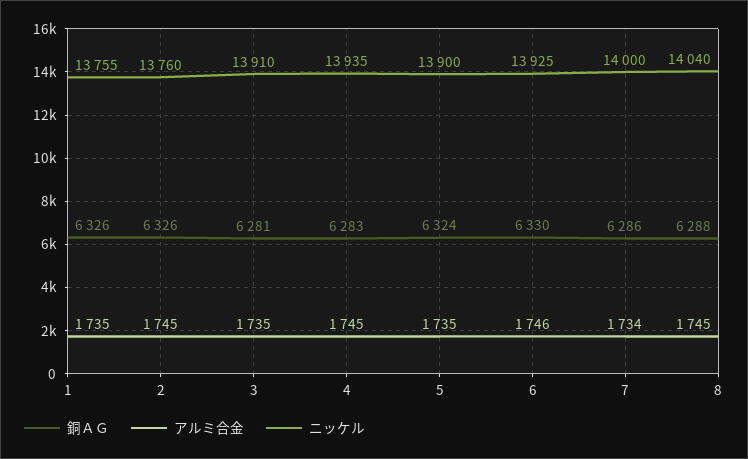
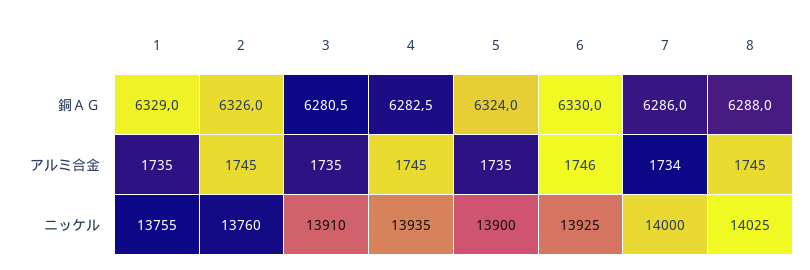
銅ＡＧ, 1: 6326 -> 6329
ニッケル, 8: 14040 -> 14025

